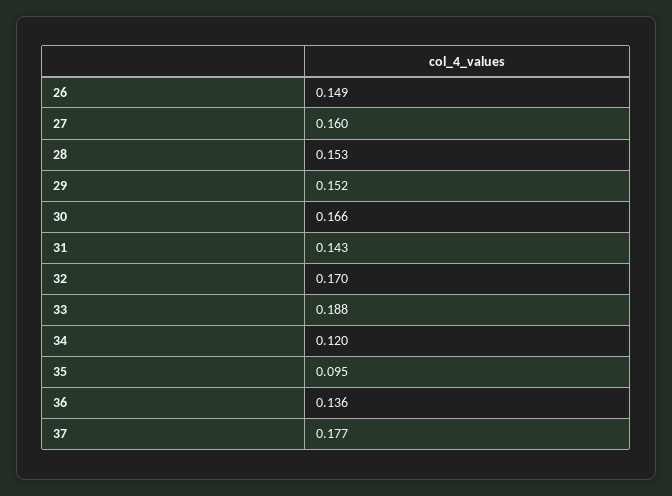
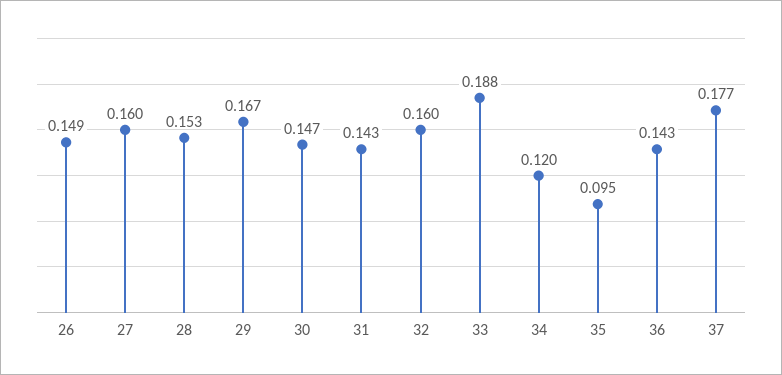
29: 0.152 -> 0.167
30: 0.166 -> 0.147
32: 0.17 -> 0.16
36: 0.136 -> 0.143

